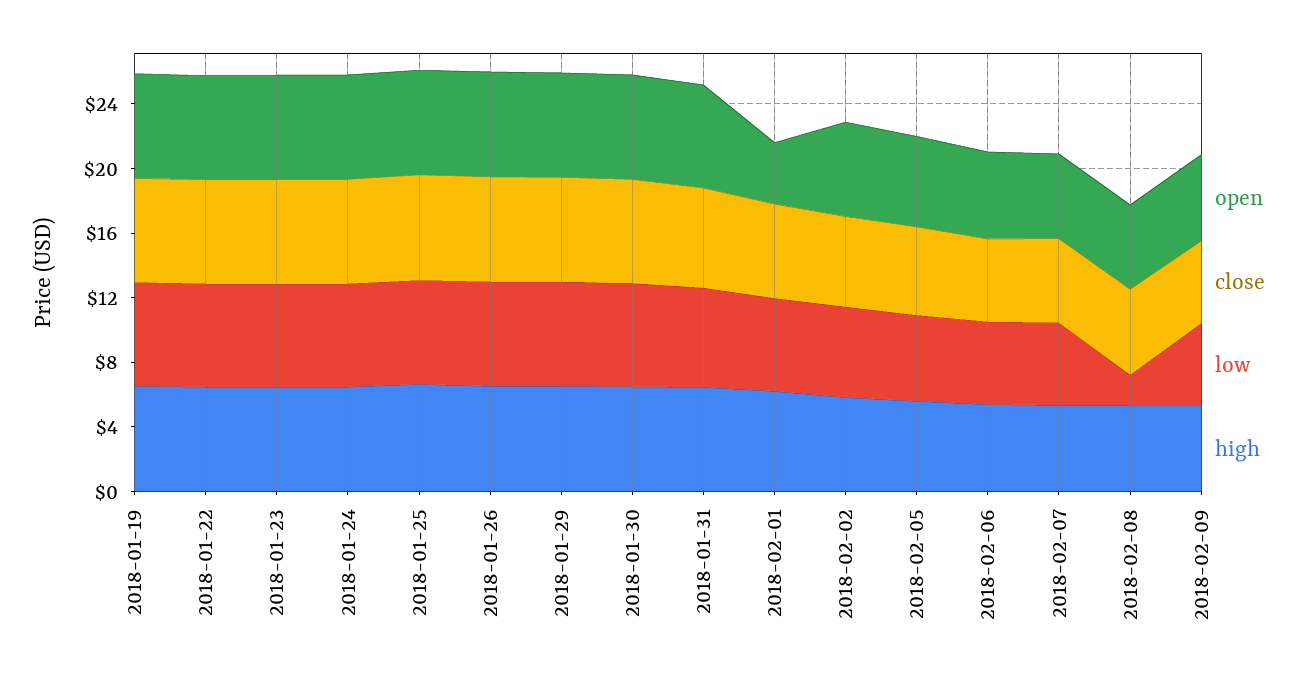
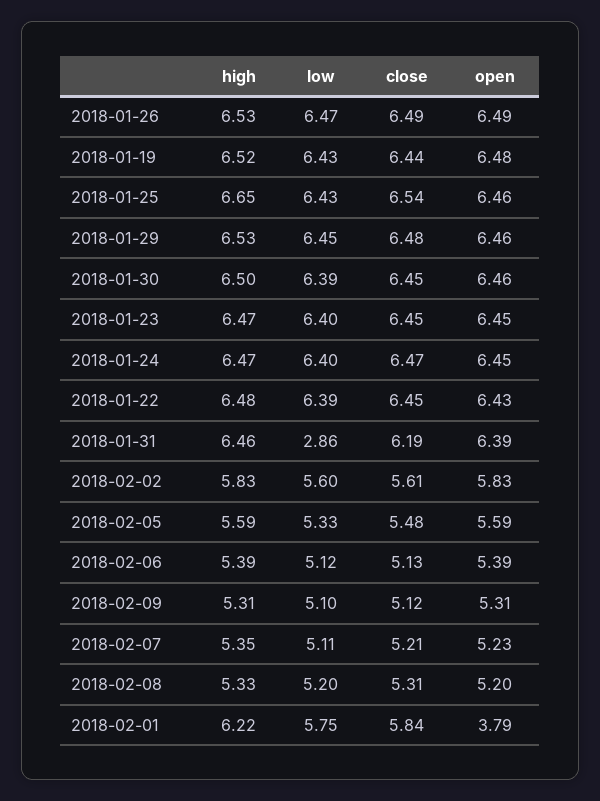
low, 2018-01-31: 6 -> 2.86
low, 2018-02-08: 2 -> 5.2

